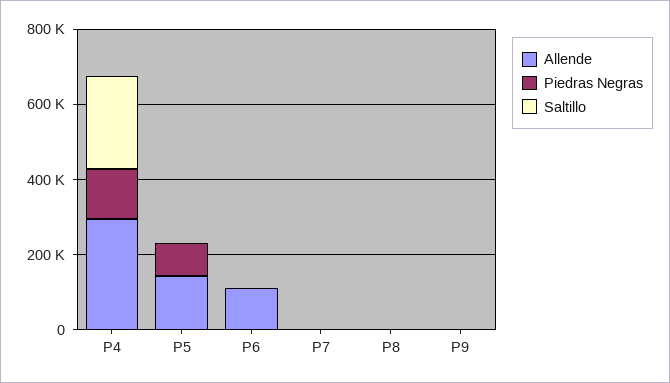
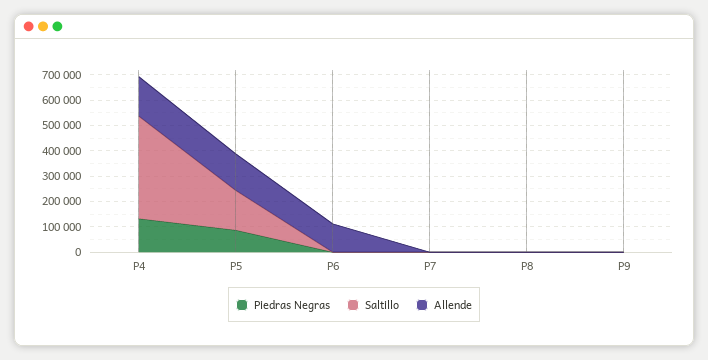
Allende, P4: 300000 -> 150000
Saltillo, P4: 250000 -> 400000
Saltillo, P5: 0 -> 150000

